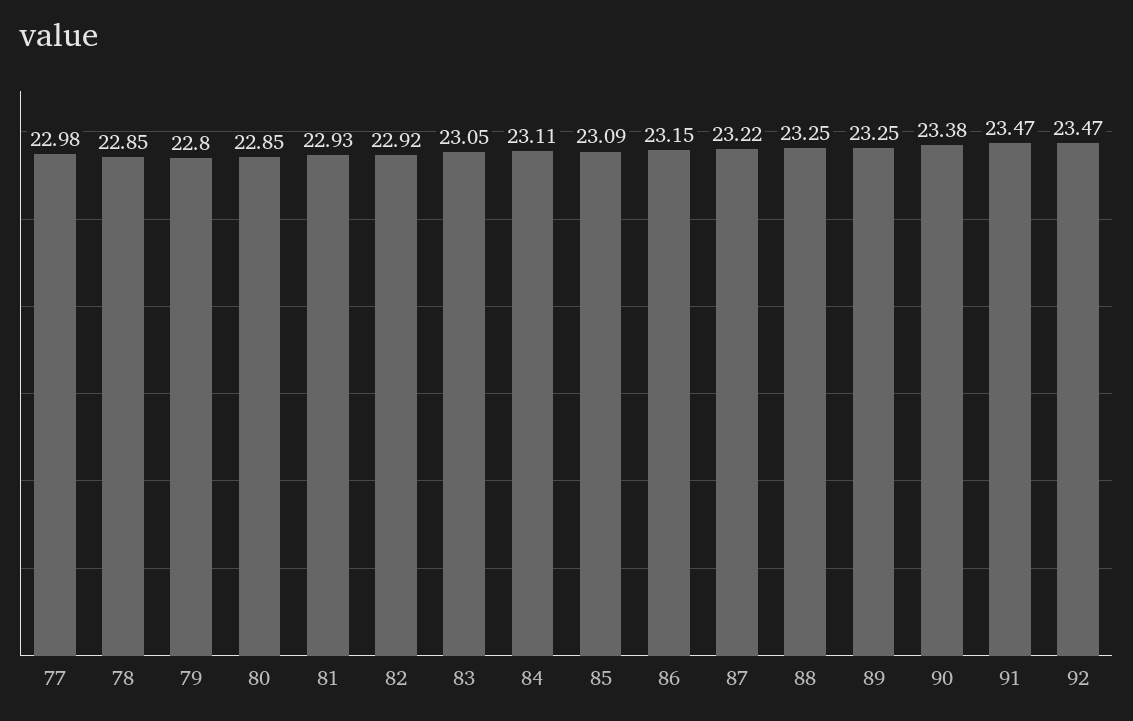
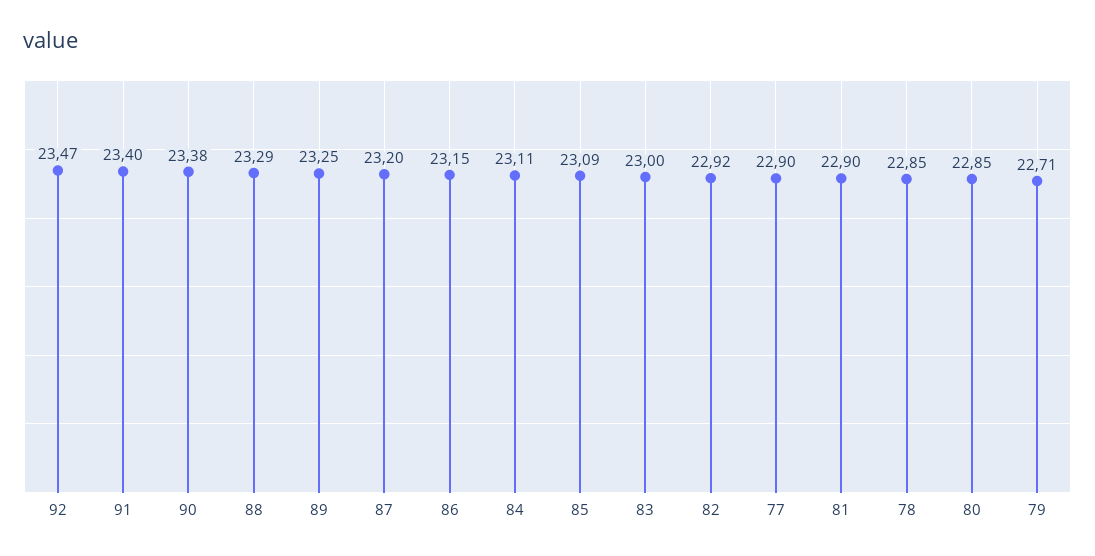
77: 22.98 -> 22.9
79: 22.8 -> 22.71
81: 22.93 -> 22.9
83: 23.05 -> 23
87: 23.22 -> 23.2
88: 23.25 -> 23.29
91: 23.47 -> 23.4

